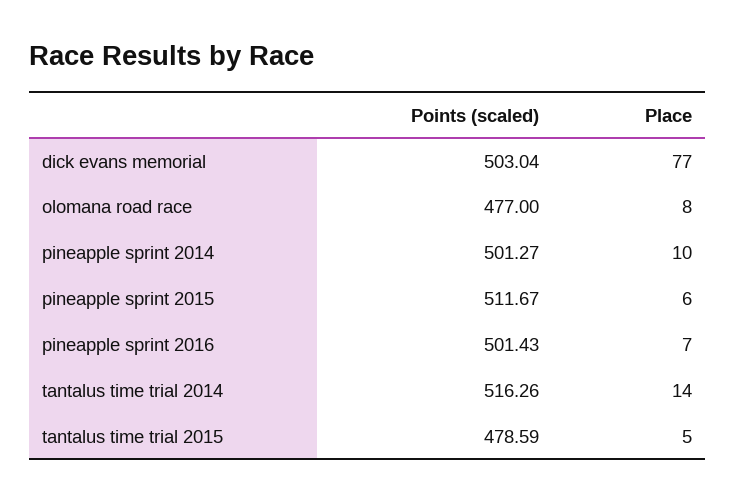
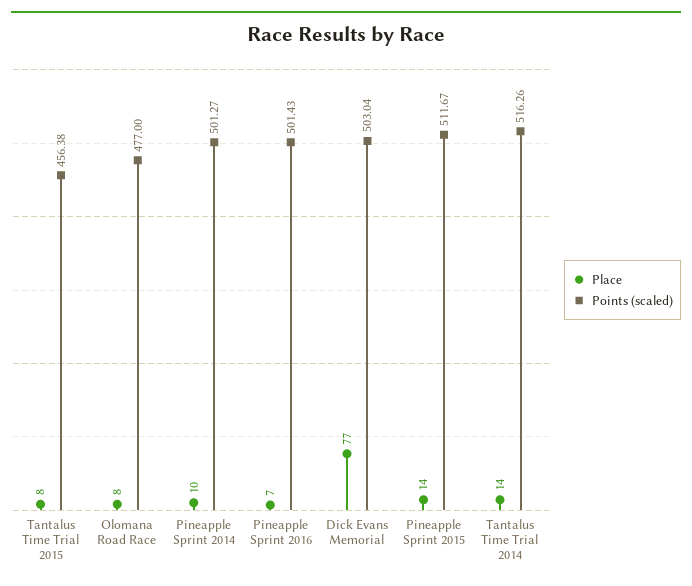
Place, pineapple sprint 2015: 6 -> 14
Points (scaled), tantalus time trial 2015: 478.59 -> 456.38
Place, tantalus time trial 2015: 5 -> 8

